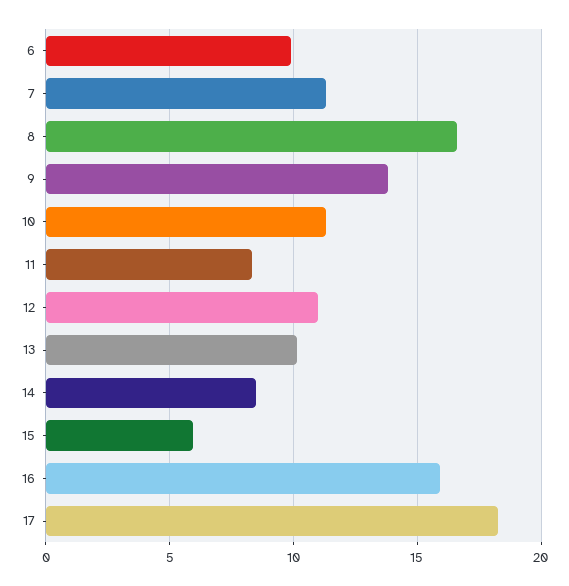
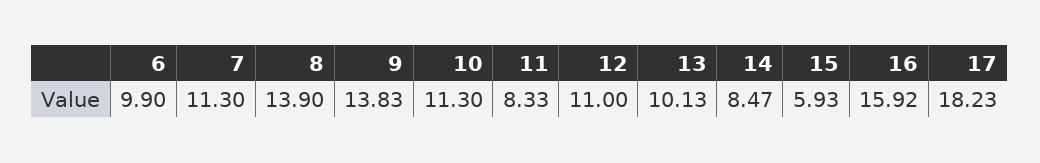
8: 16.5 -> 13.9

